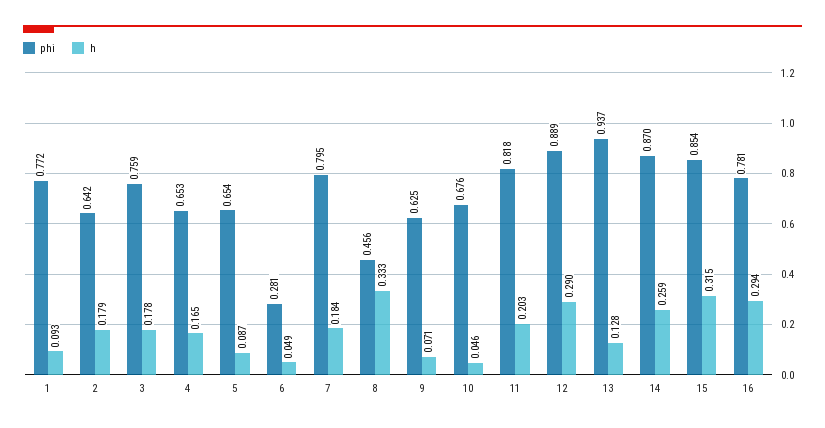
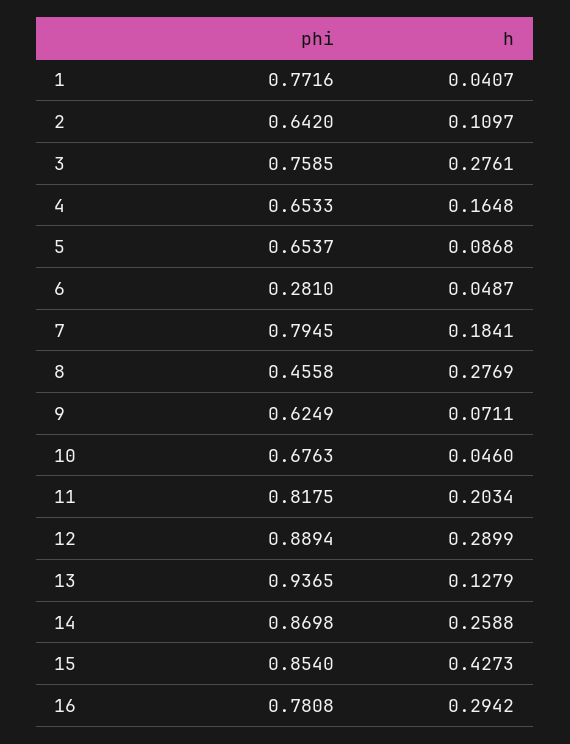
h, 1: 0.093 -> 0.0407
h, 2: 0.179 -> 0.1097
h, 3: 0.178 -> 0.2761
h, 8: 0.333 -> 0.2769
h, 15: 0.315 -> 0.4273

